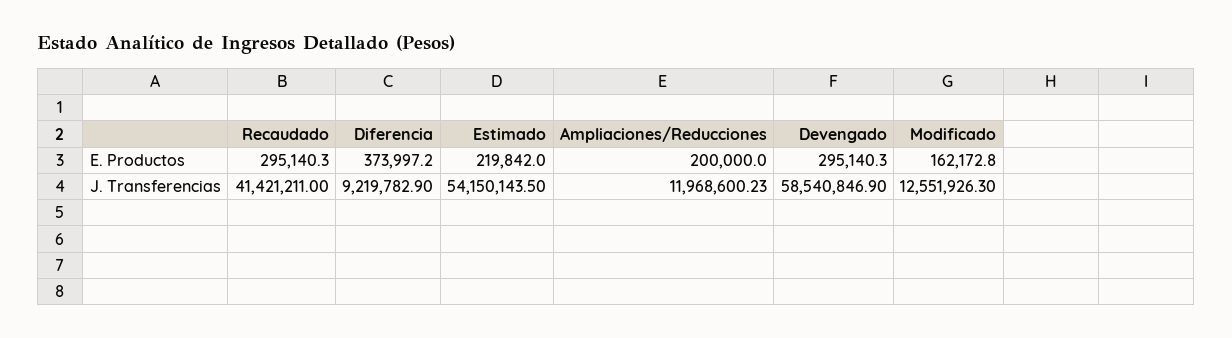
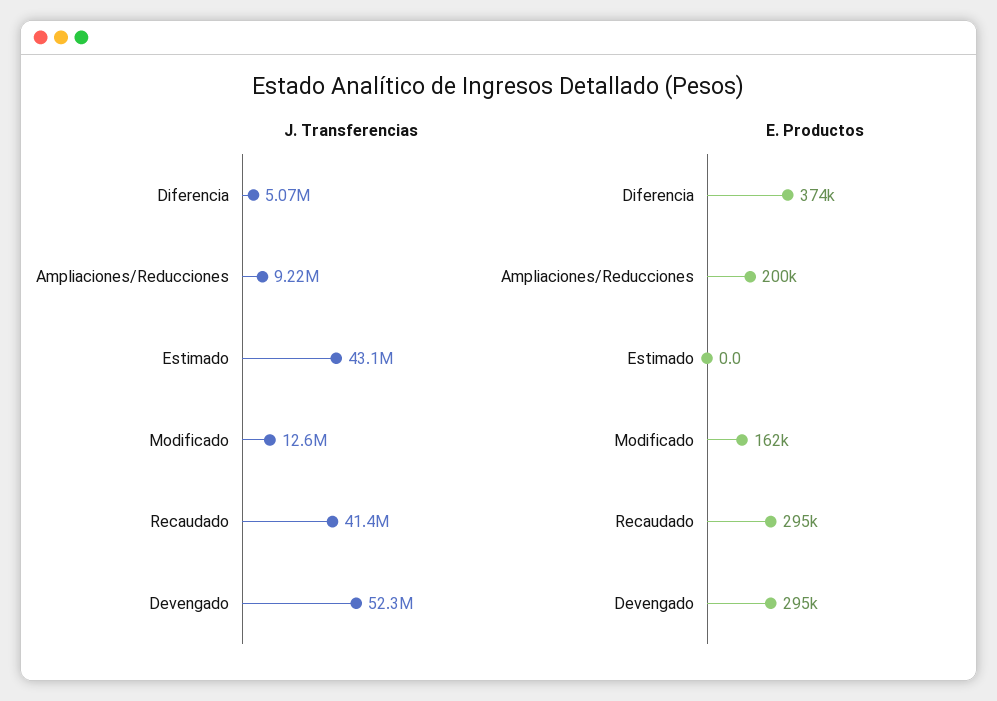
E. Productos, Estimado: 219842 -> 0
J. Transferencias, Diferencia: 9219782.9 -> 5070000
J. Transferencias, Estimado: 54150143.5 -> 43100000
J. Transferencias, Ampliaciones/Reducciones: 11968600.23 -> 9220000
J. Transferencias, Devengado: 58540846.9 -> 52300000

